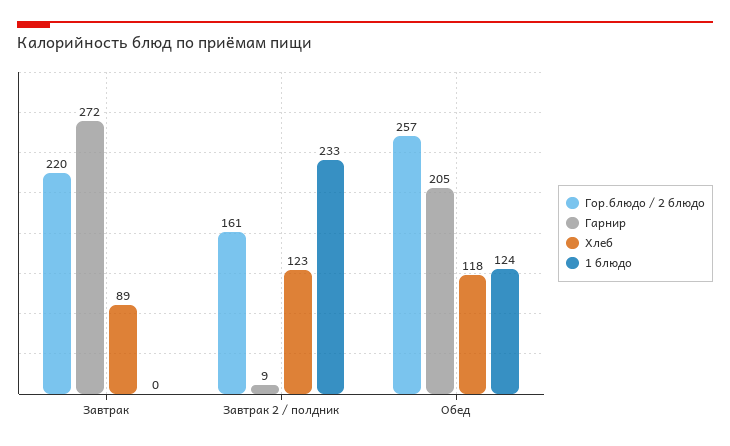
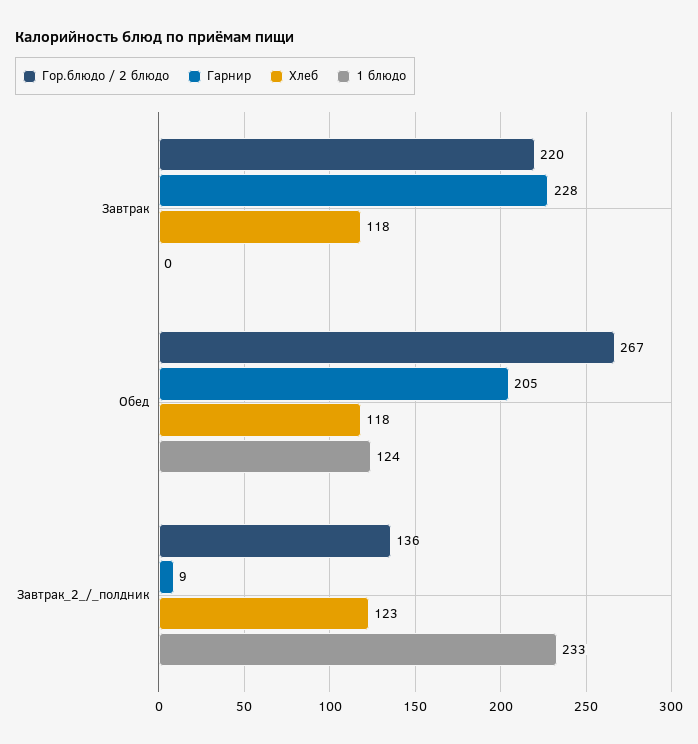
Гарнир, Завтрак: 272 -> 228
Хлеб, Завтрак: 89 -> 118
Гор.блюдо / 2 блюдо, Завтрак 2 / полдник: 161 -> 136
Гор.блюдо / 2 блюдо, Обед: 257 -> 267

